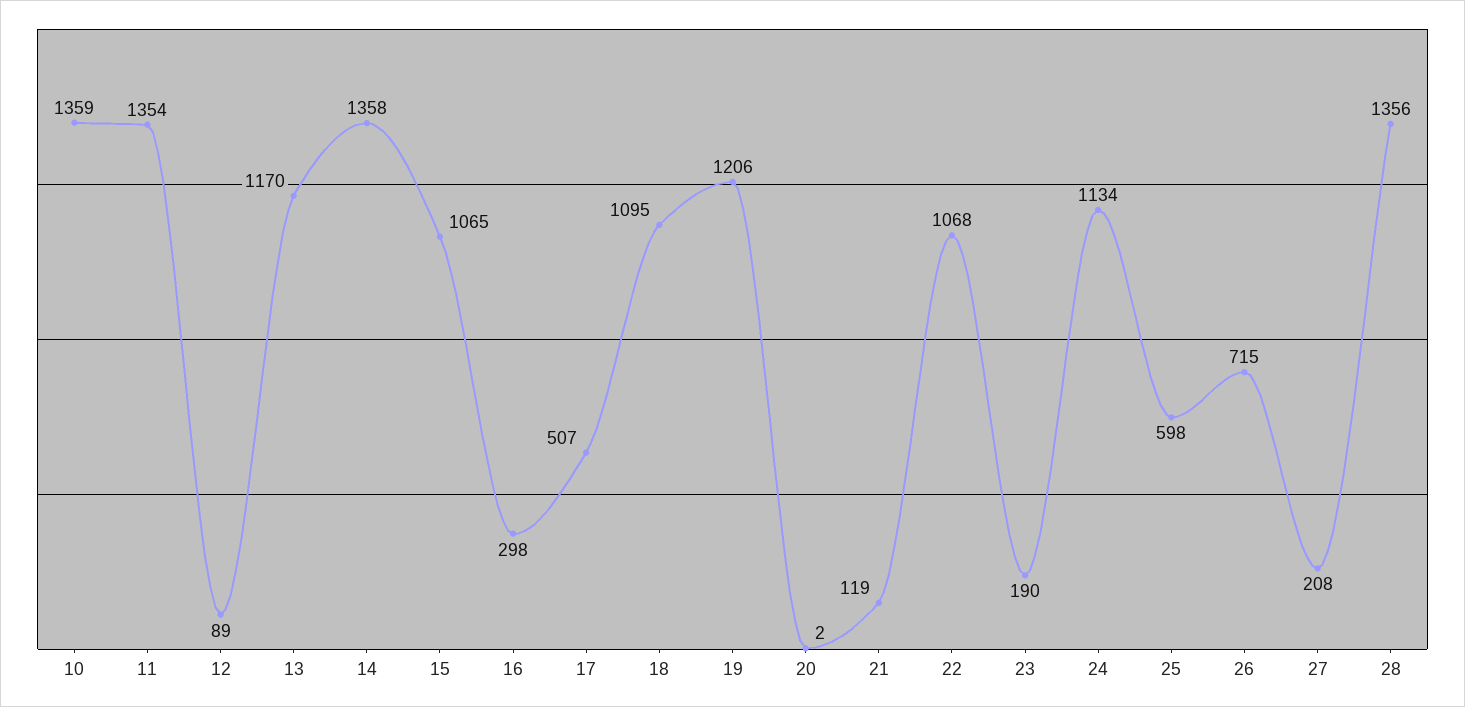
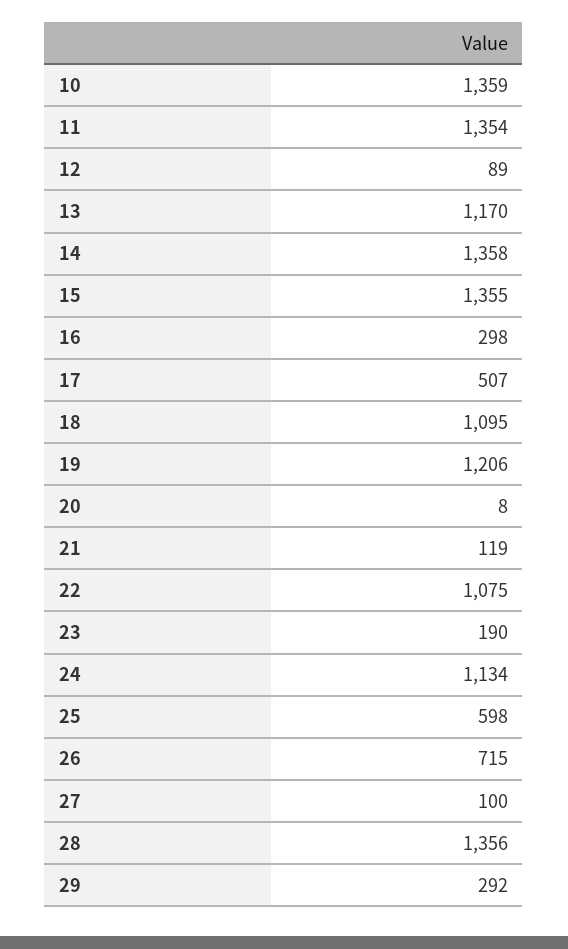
15: 1065 -> 1355
20: 2 -> 8
22: 1068 -> 1075
27: 208 -> 100
29: none -> 292

